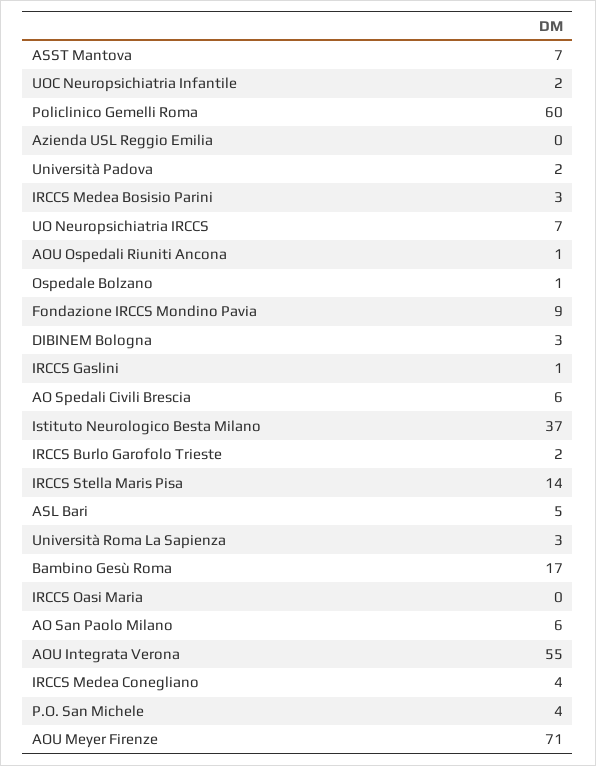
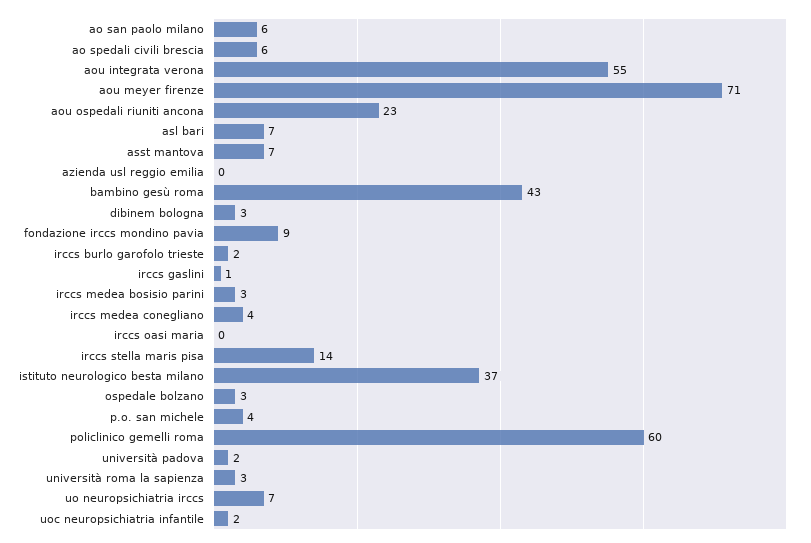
AOU Ospedali Riuniti Ancona: 1 -> 23
Ospedale Bolzano: 1 -> 3
ASL Bari: 5 -> 7
Bambino Gesù Roma: 17 -> 43

